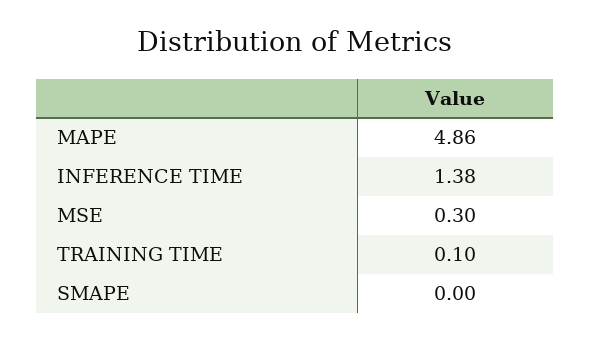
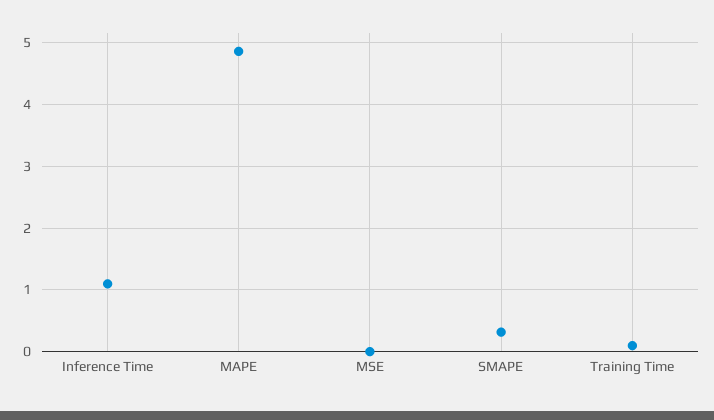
INFERENCE TIME: 1.38 -> 1.1
MSE: 0.3 -> 0
SMAPE: 0 -> 0.3

